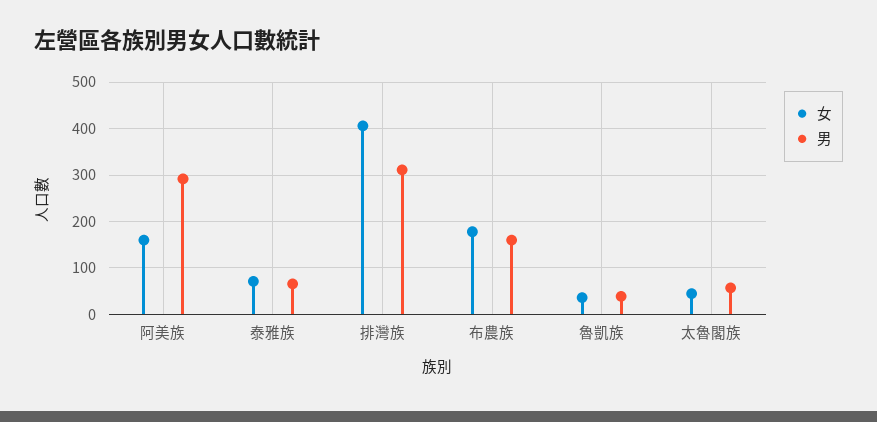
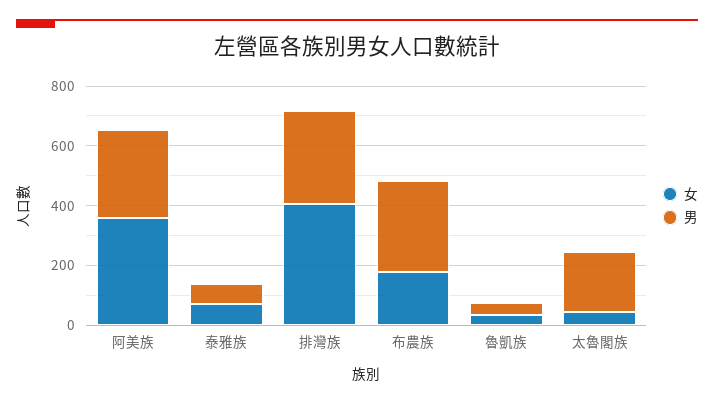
女, 阿美族: 160 -> 350
男, 布農族: 160 -> 300
男, 太魯閣族: 60 -> 200

